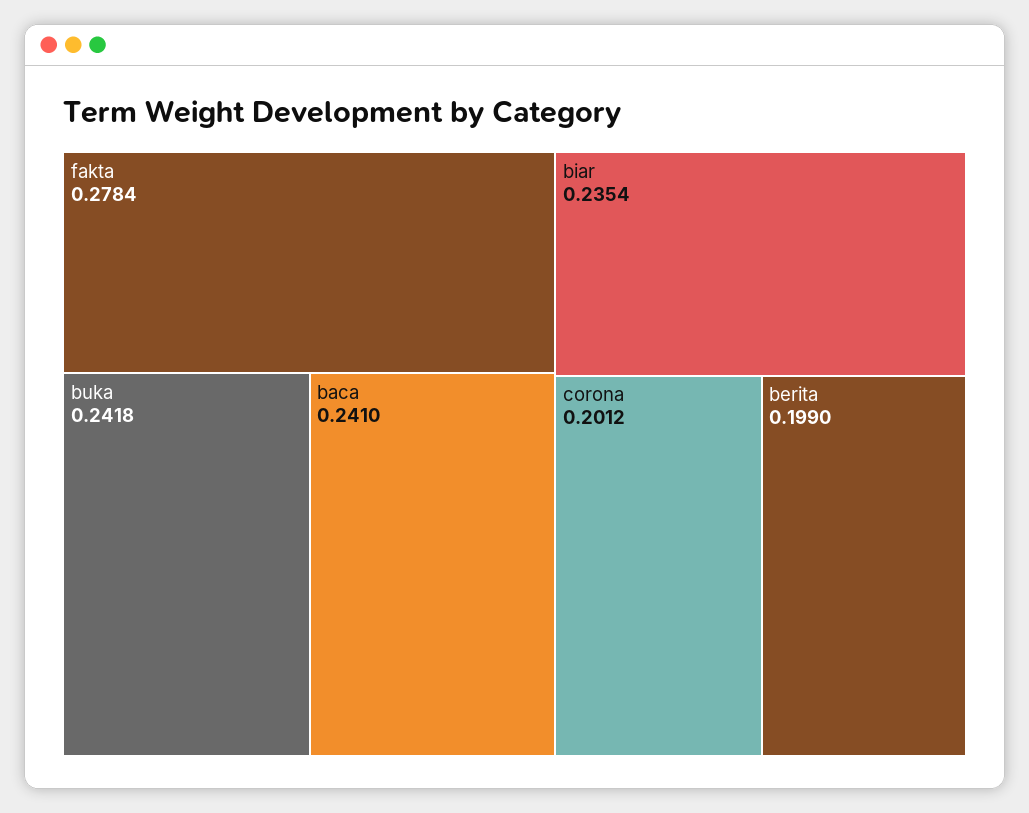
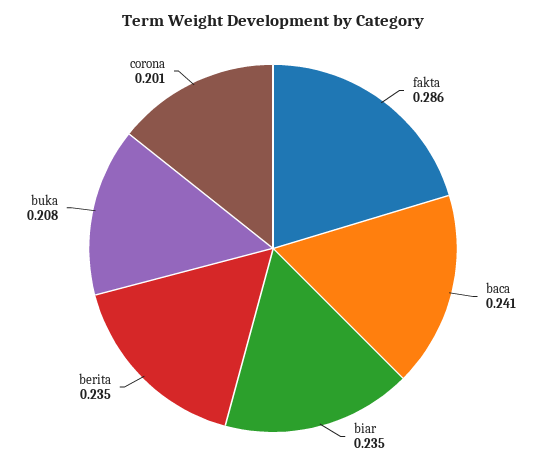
fakta: 0.2784 -> 0.286
buka: 0.2418 -> 0.208
berita: 0.199 -> 0.235

